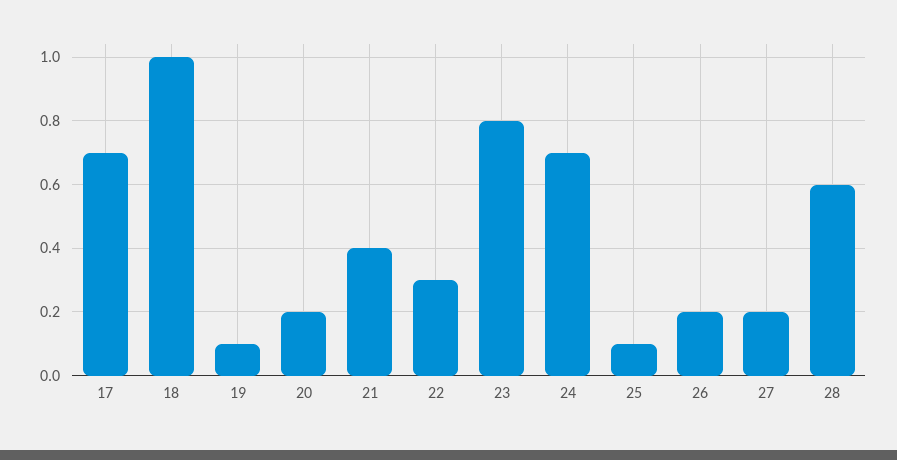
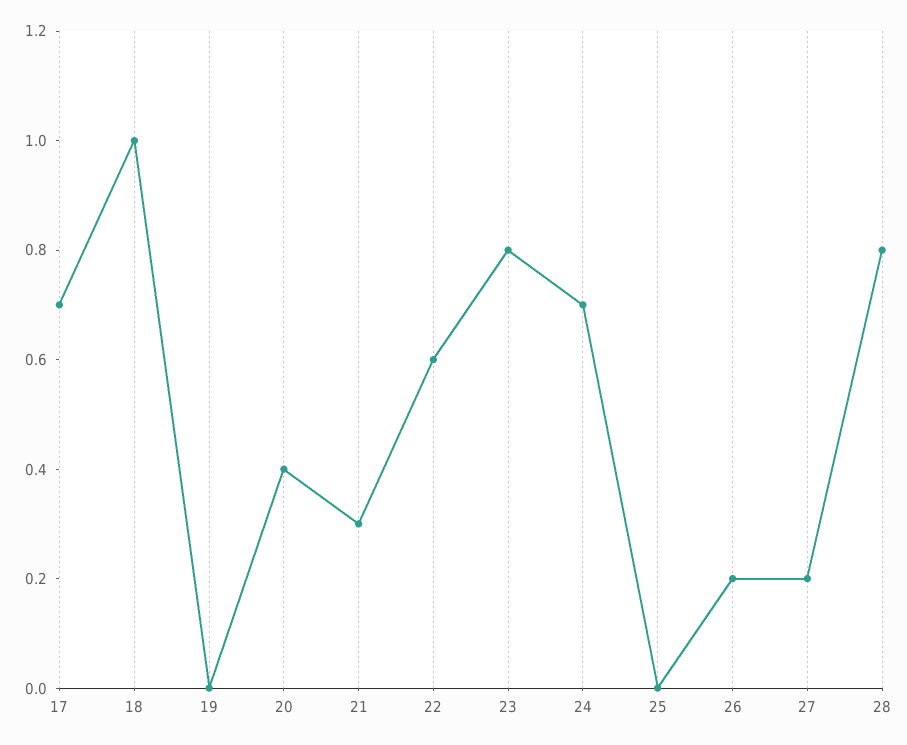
19: 0.1 -> 0
20: 0.2 -> 0.4
21: 0.4 -> 0.3
22: 0.3 -> 0.6
25: 0.1 -> 0
28: 0.6 -> 0.8

